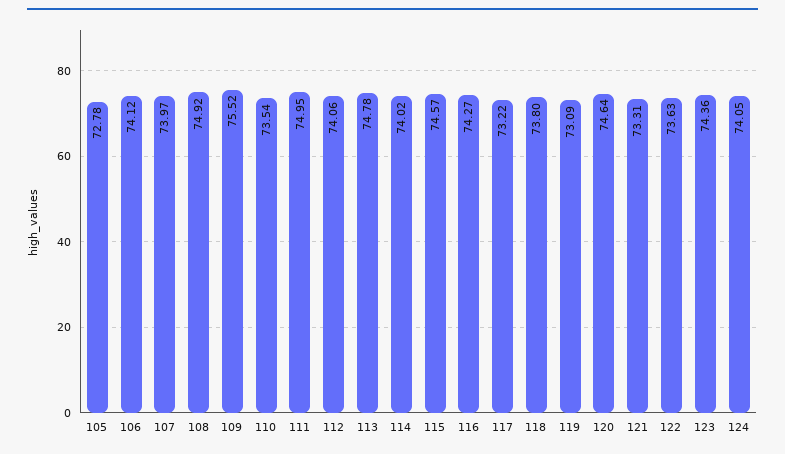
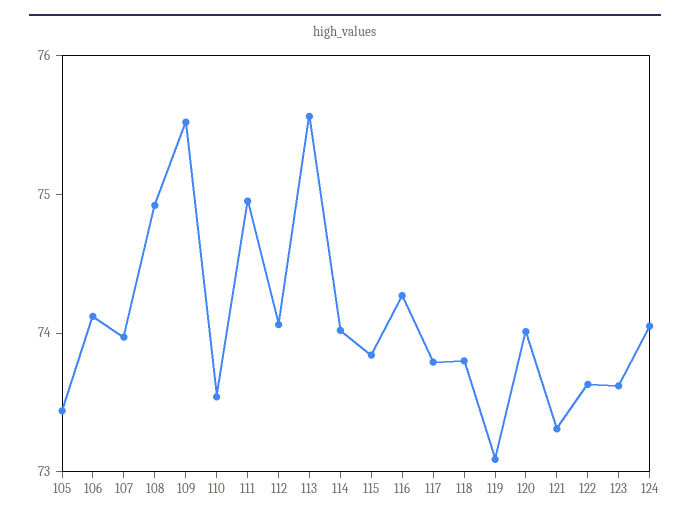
105: 72.78 -> 73.4
113: 74.78 -> 75.6
115: 74.57 -> 73.8
117: 73.22 -> 73.8
120: 74.64 -> 74
123: 74.36 -> 73.6

